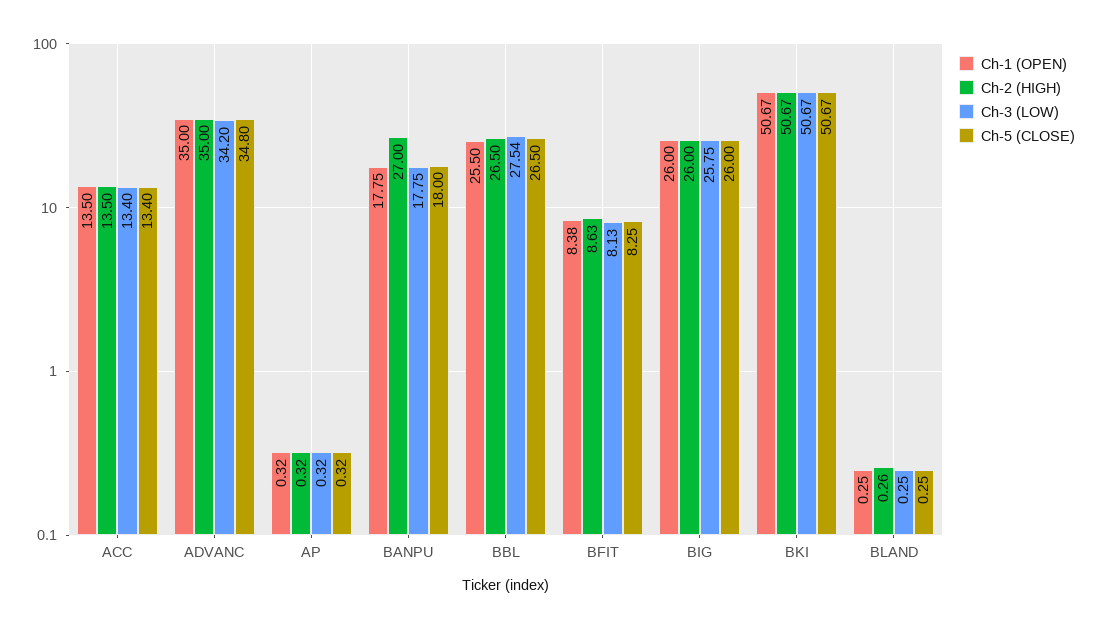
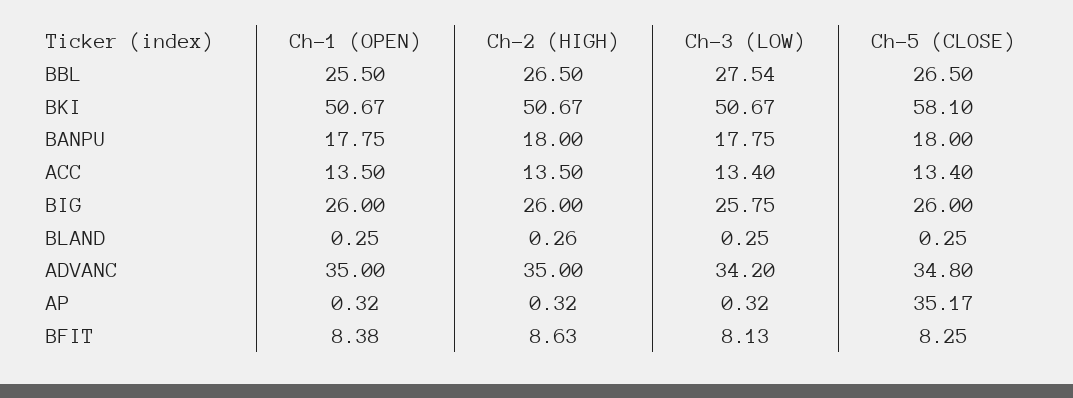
Ch-5 (CLOSE), AP: 0.32 -> 35.17
Ch-2 (HIGH), BANPU: 27 -> 18
Ch-5 (CLOSE), BKI: 50.67 -> 58.1

